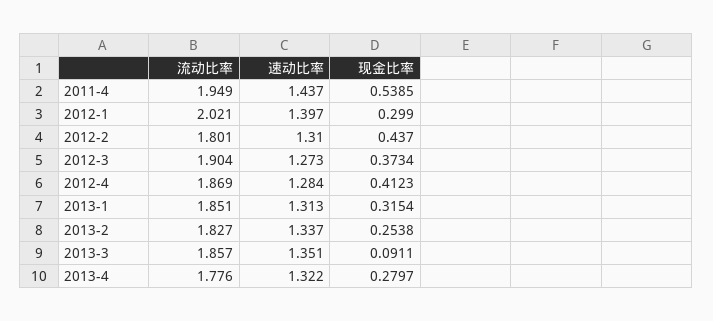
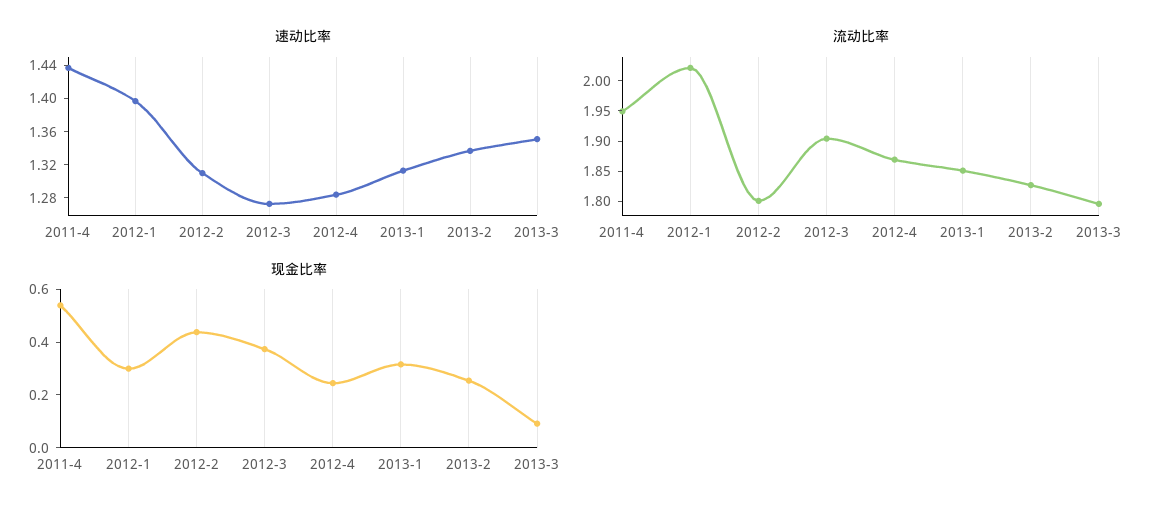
现金比率, 2012-4: 0.4123 -> 0.25
流动比率, 2013-3: 1.857 -> 1.8
流动比率, 2013-4: 1.776 -> none
速动比率, 2013-4: 1.322 -> none
现金比率, 2013-4: 0.2797 -> none

